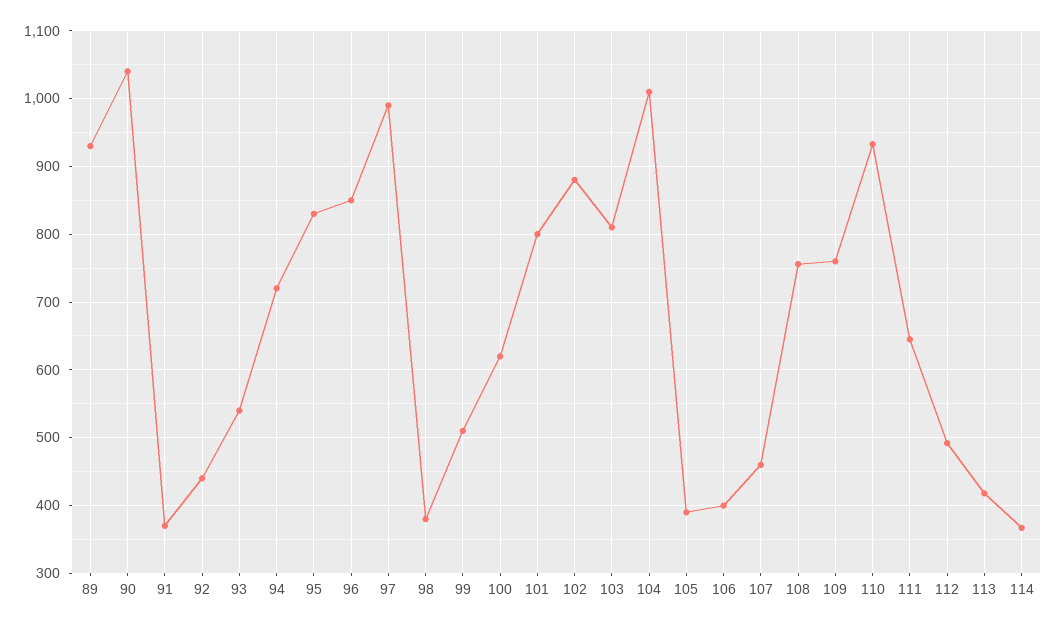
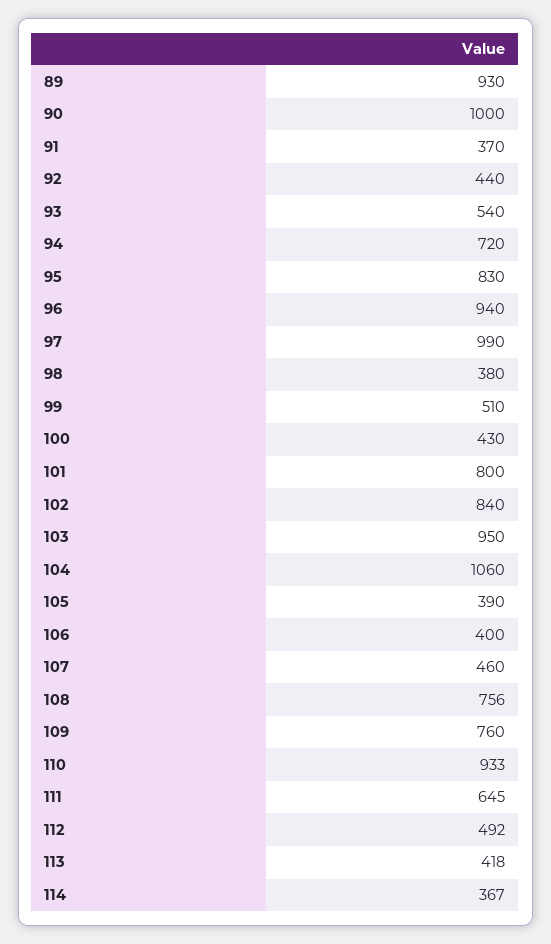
90: 1040 -> 1000
96: 850 -> 940
100: 620 -> 430
102: 880 -> 840
103: 810 -> 950
104: 1010 -> 1060

